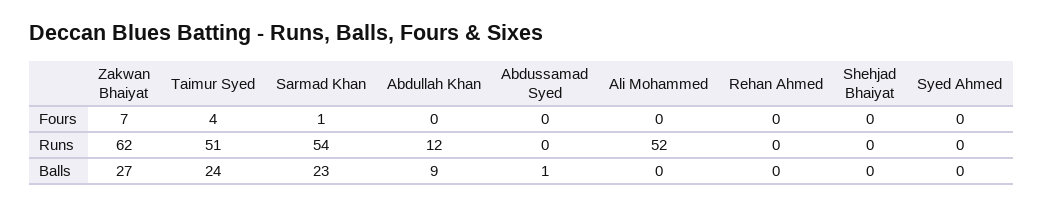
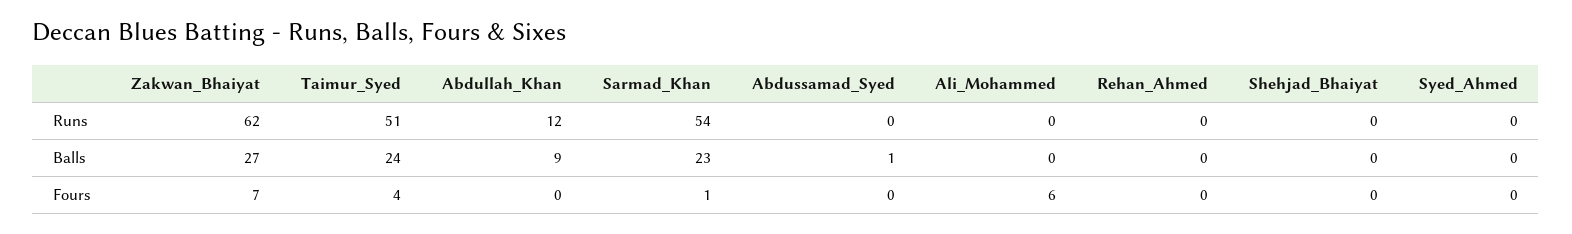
Ali Mohammed, Fours: 0 -> 6
Ali Mohammed, Runs: 52 -> 0

